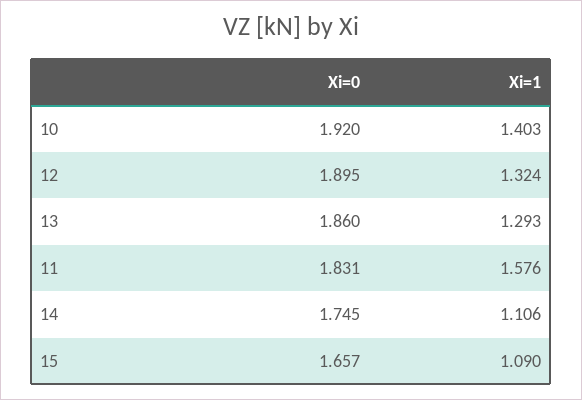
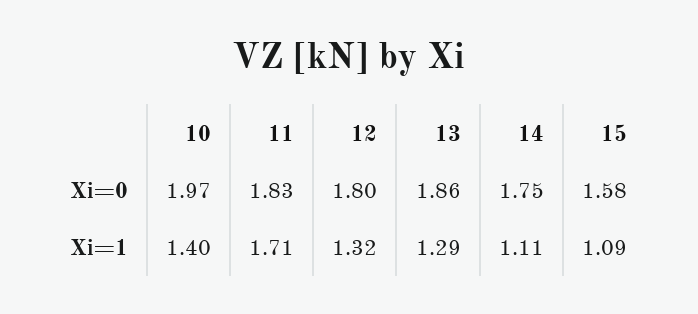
Xi=0, 10: 1.92 -> 1.97
Xi=0, 12: 1.895 -> 1.8
Xi=1, 11: 1.576 -> 1.71
Xi=0, 15: 1.657 -> 1.58

